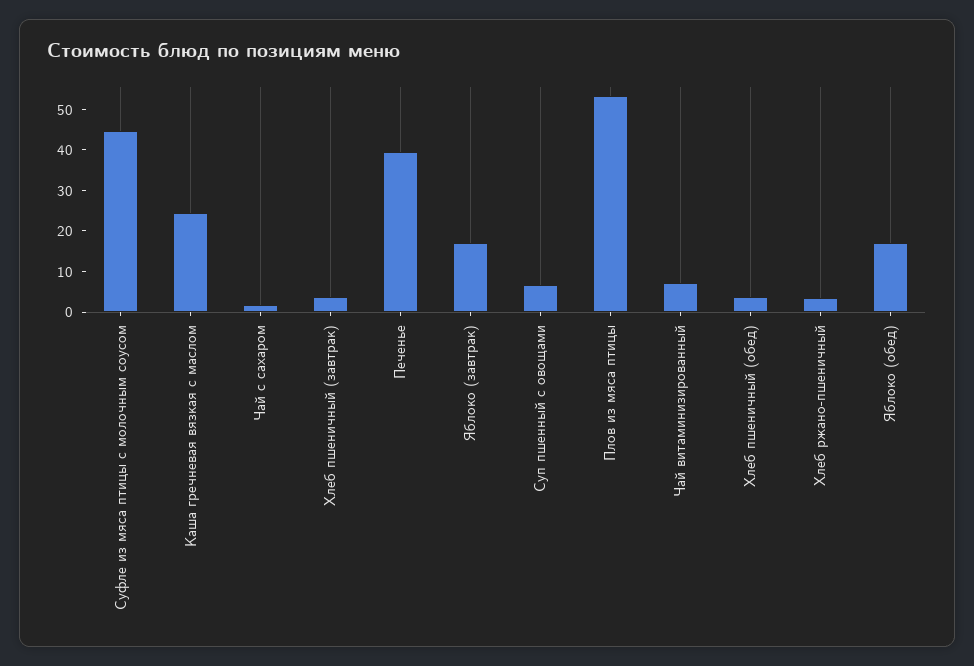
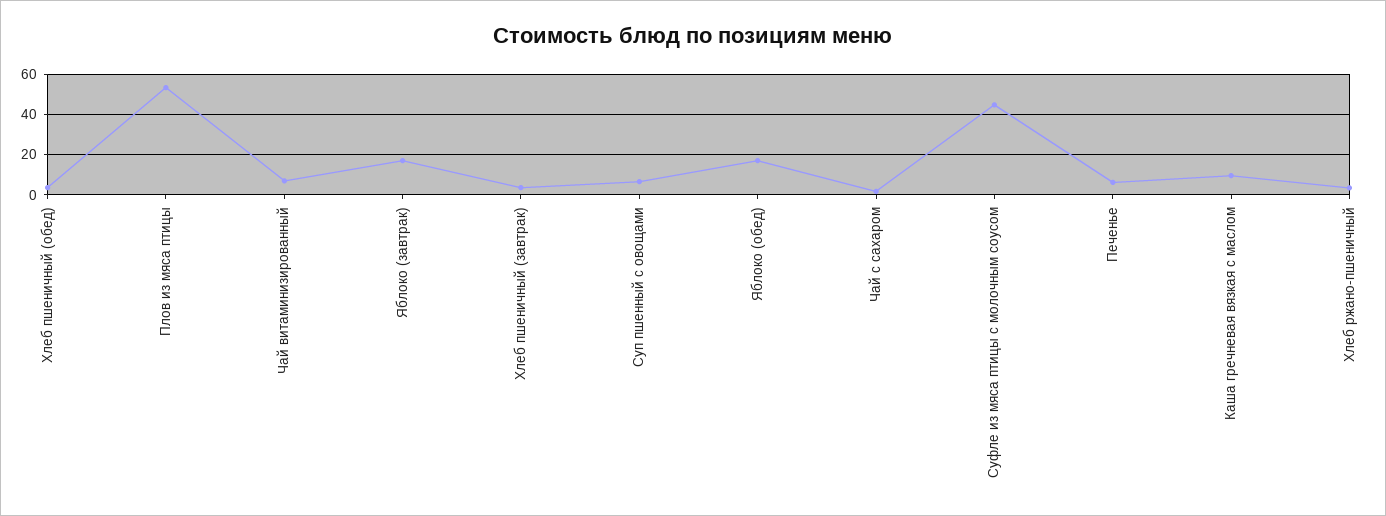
Каша гречневая вязкая с маслом: 24 -> 10
Печенье: 40 -> 5

